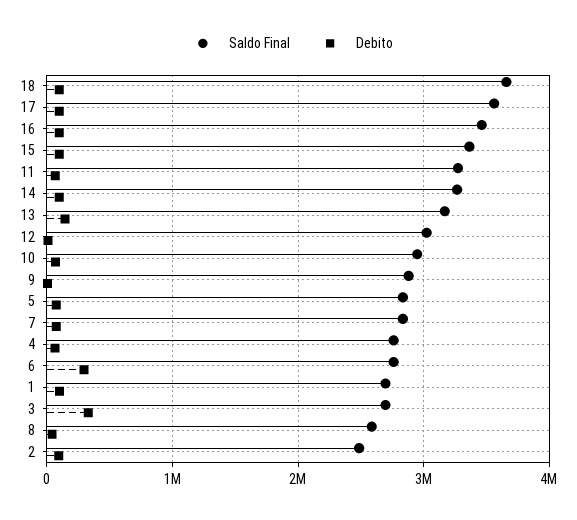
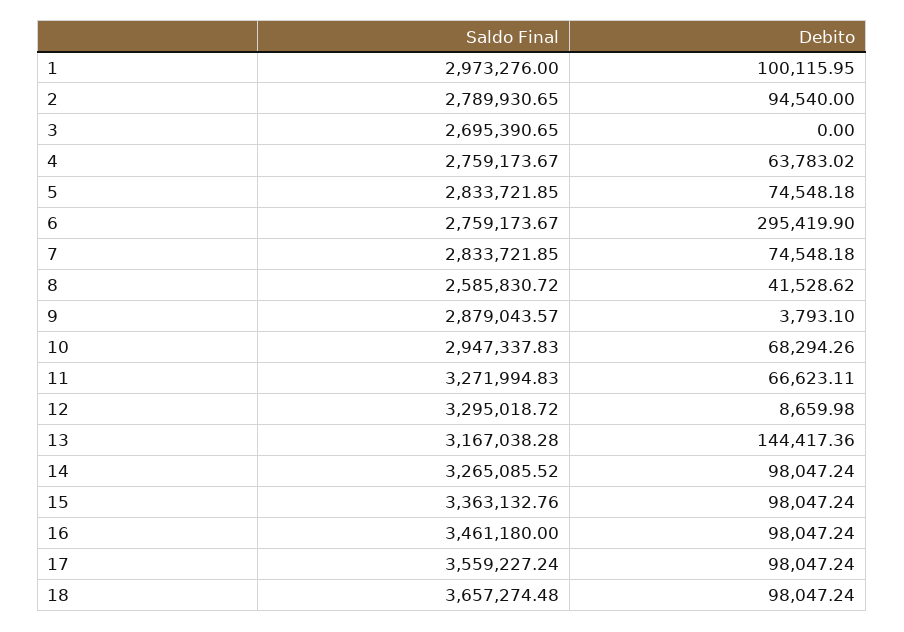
Saldo Final, 12: 3000000 -> 3295018.72
Saldo Final, 1: 2700000 -> 2973276
Debito, 3: 300000 -> 0
Saldo Final, 2: 2500000 -> 2789930.65

